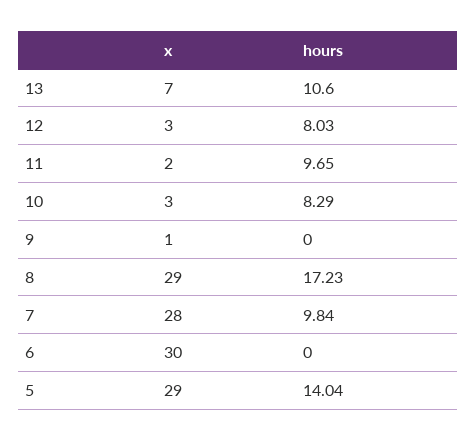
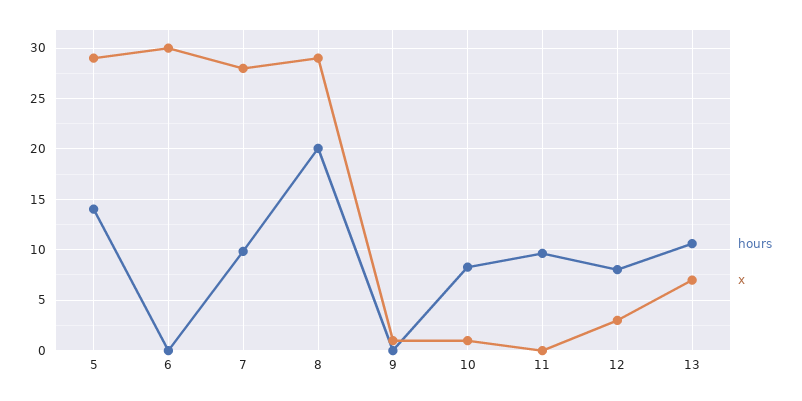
x, 11: 2 -> 0
x, 10: 3 -> 1
hours, 8: 17.23 -> 20

